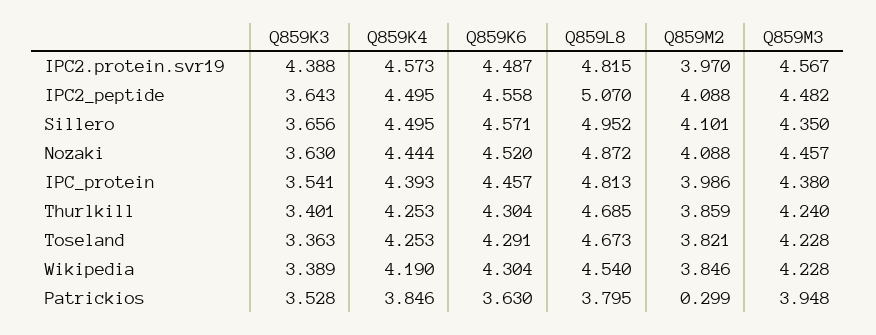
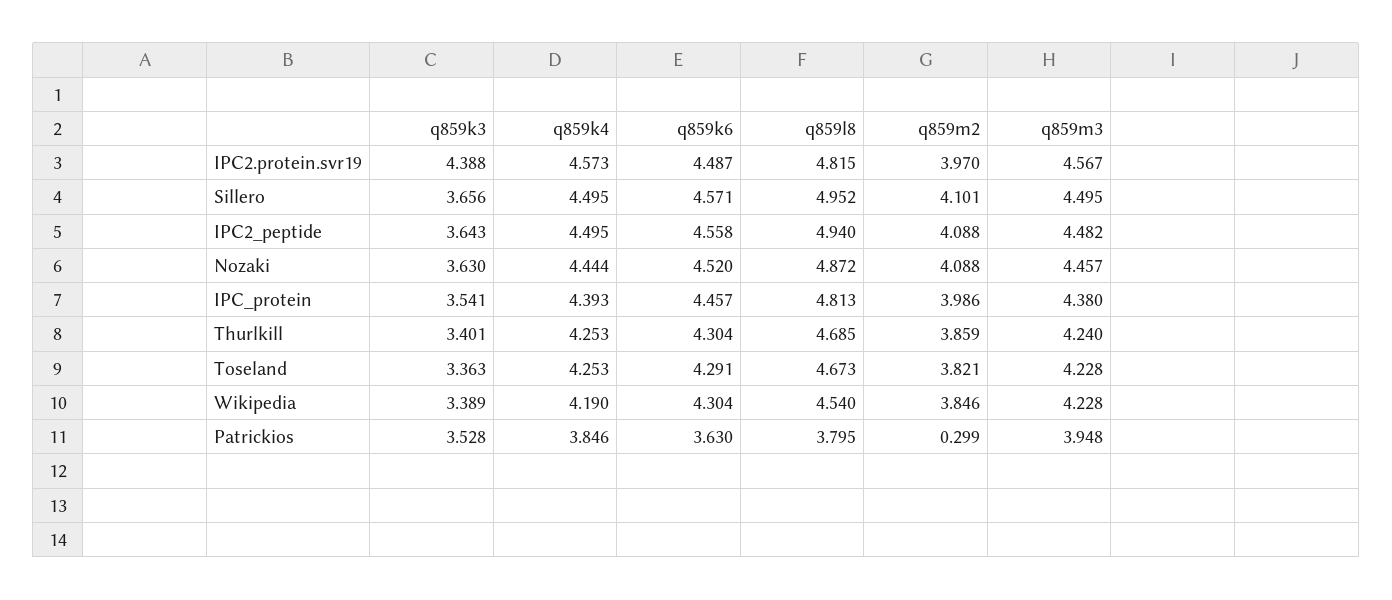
Q859L8, IPC2_peptide: 5.07 -> 4.94
Q859M3, Sillero: 4.35 -> 4.495

